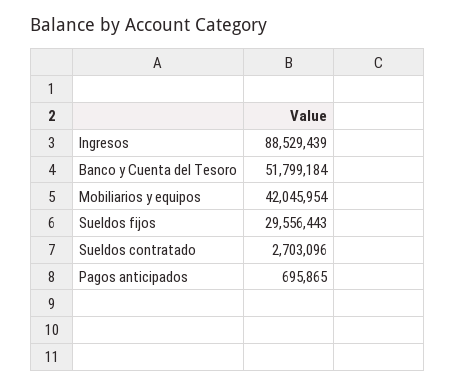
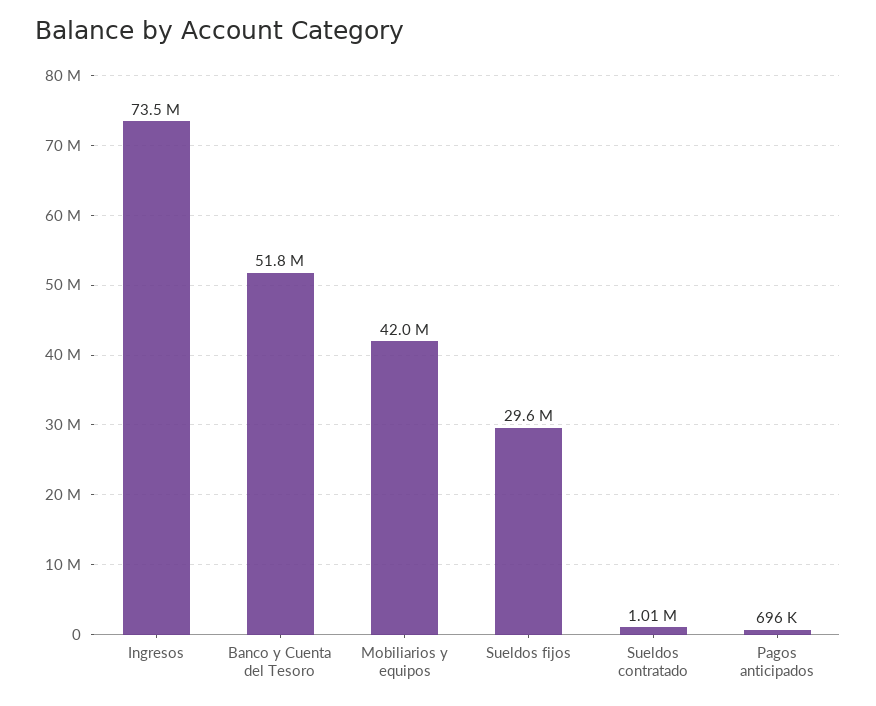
Ingresos: 88529439 -> 73500000
Sueldos contratado: 2703096 -> 1010000

